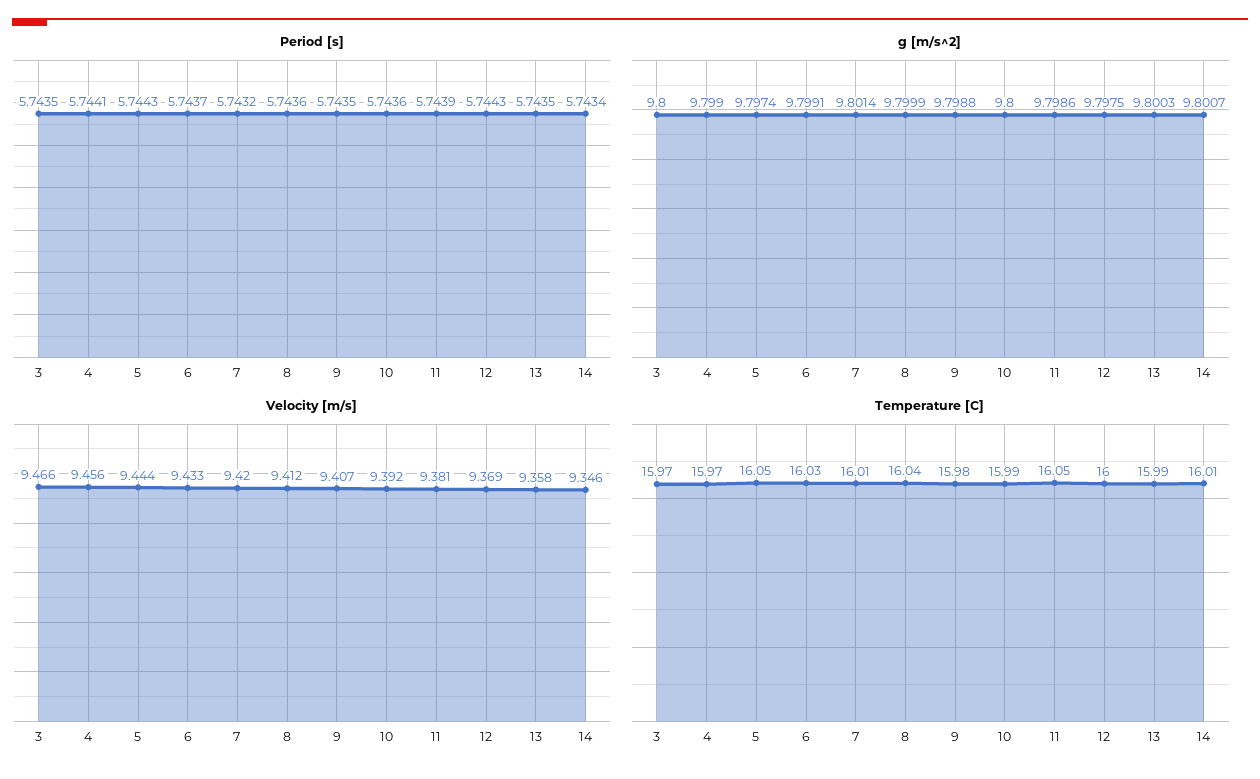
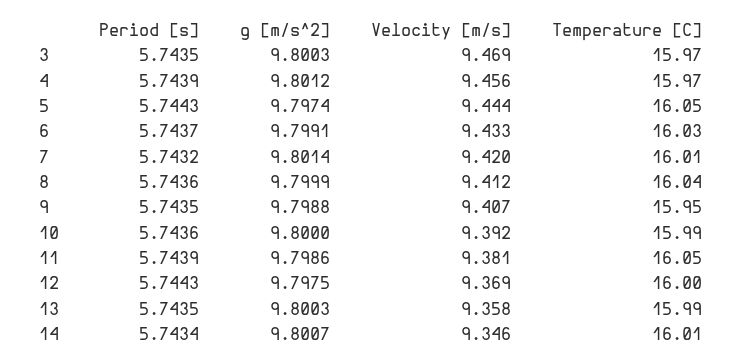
Period [s], 4: 5.7441 -> 5.7439
g [m/s^2], 3: 9.8 -> 9.8003
g [m/s^2], 4: 9.799 -> 9.8012
Velocity [m/s], 3: 9.466 -> 9.469
Temperature [C], 9: 15.98 -> 15.95

